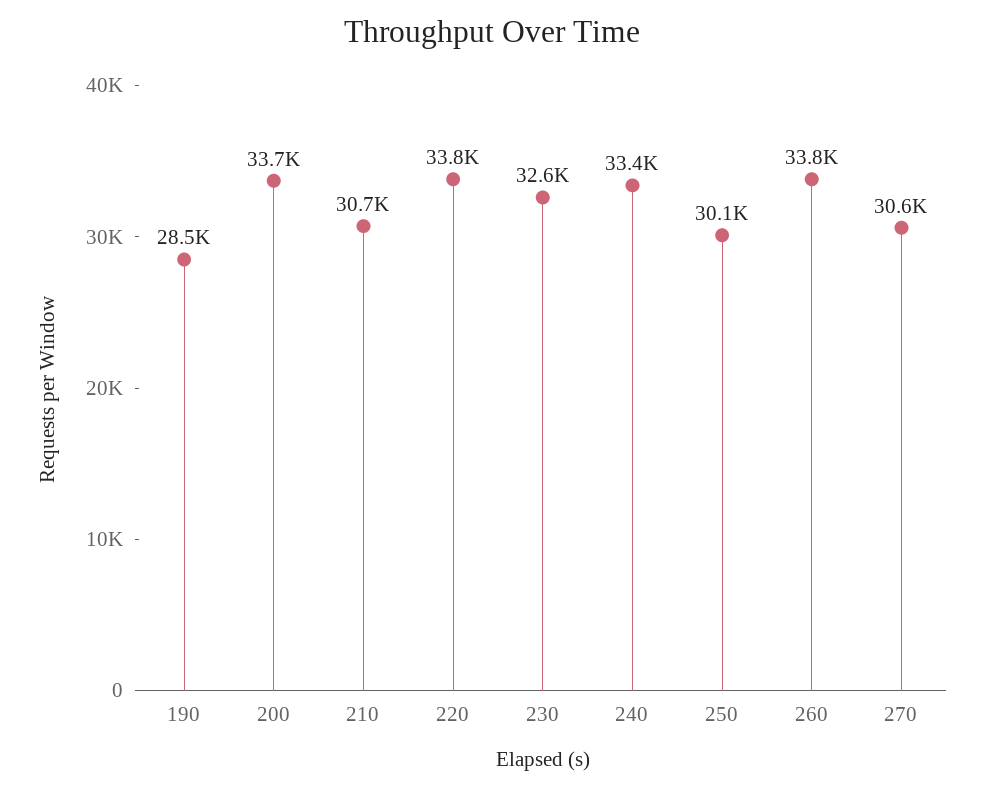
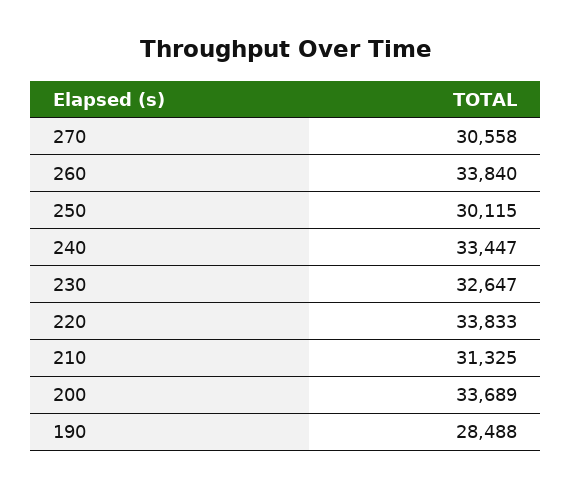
210: 30700 -> 31325

